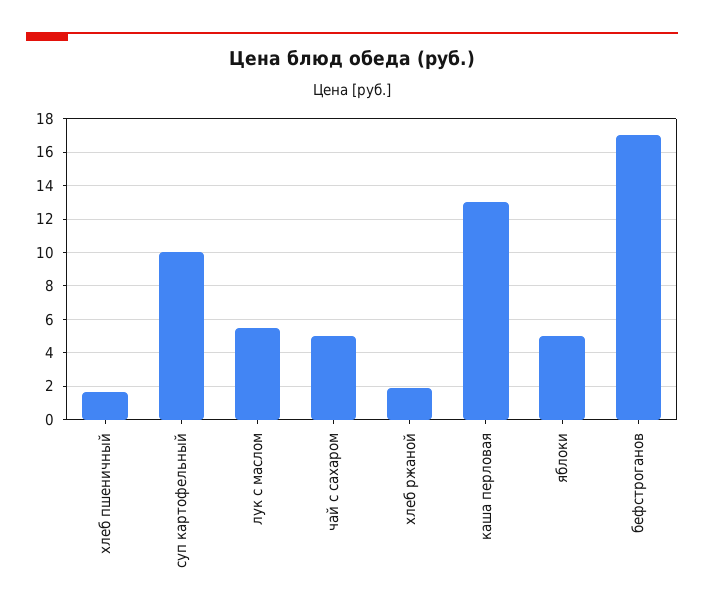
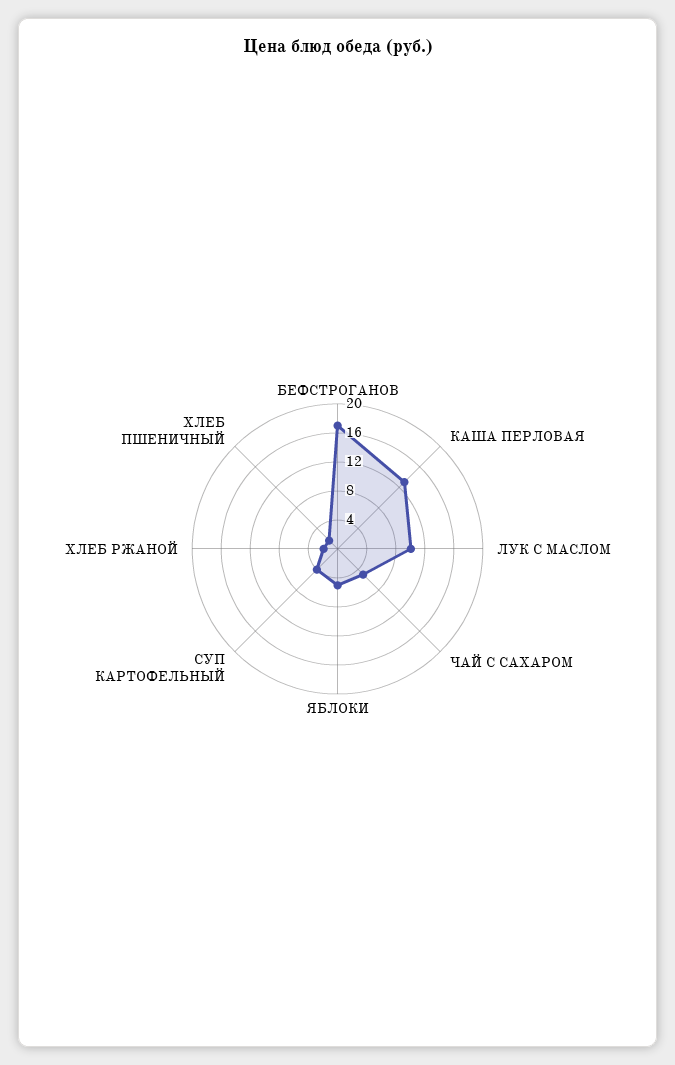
суп картофельный: 10 -> 4
лук с маслом: 5.5 -> 10

